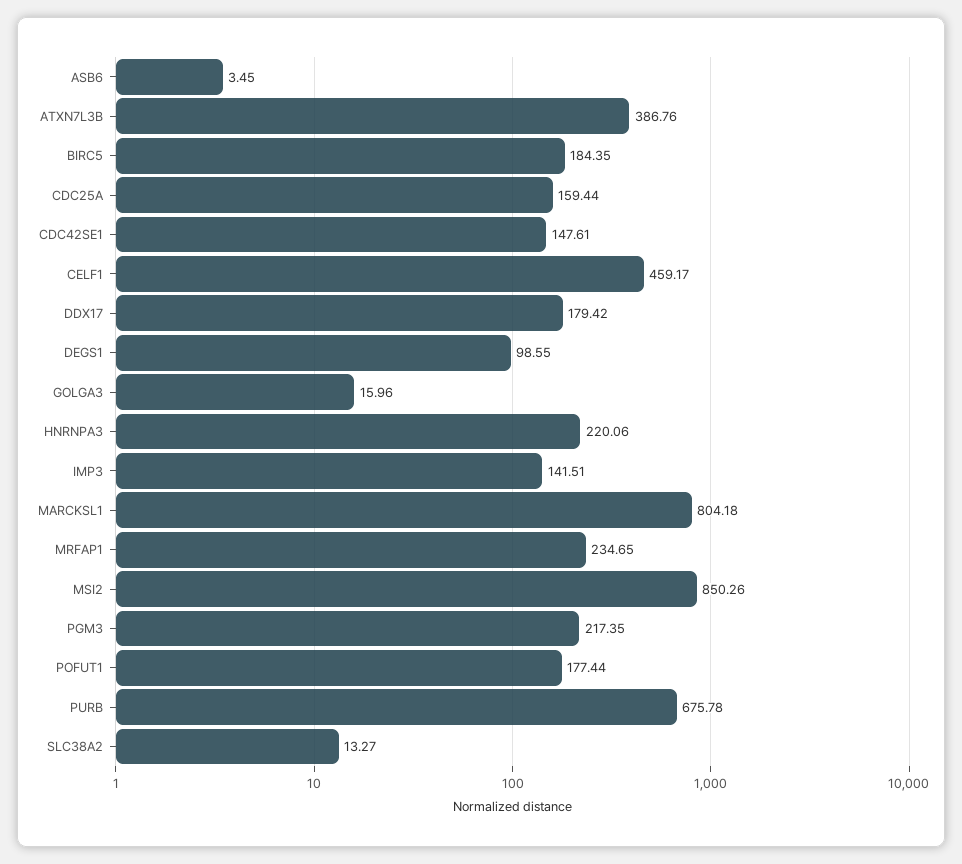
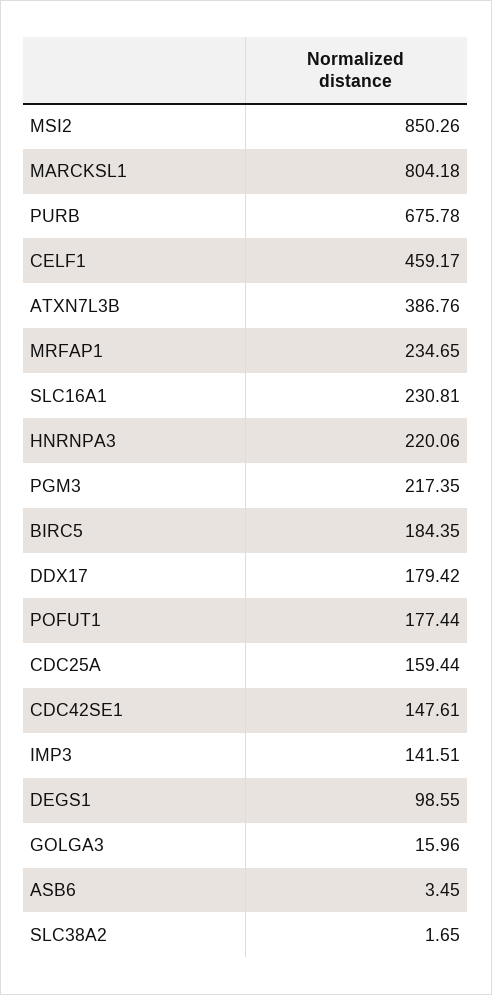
SLC38A2: 13.27 -> 1.65
SLC16A1: none -> 230.81

